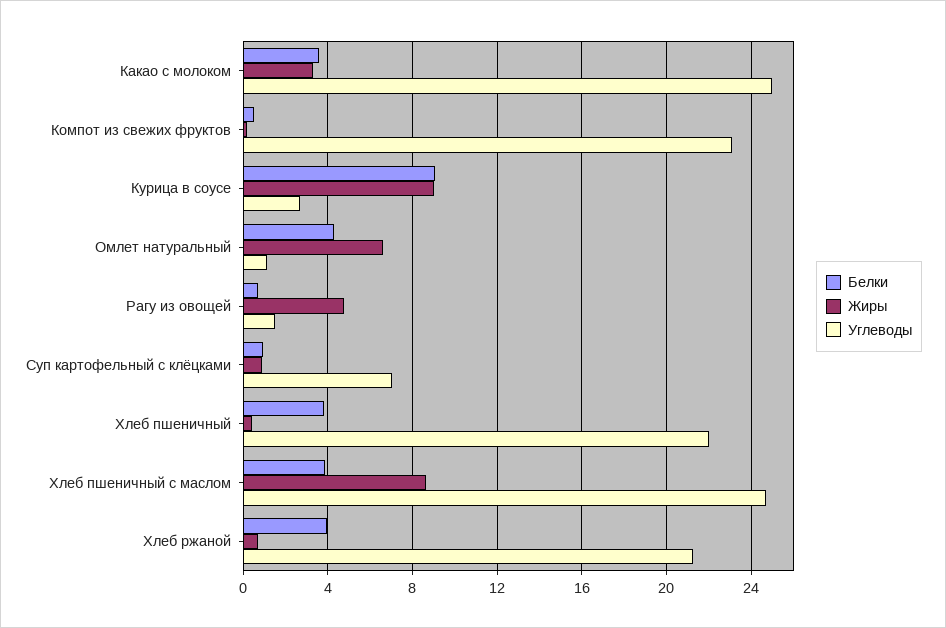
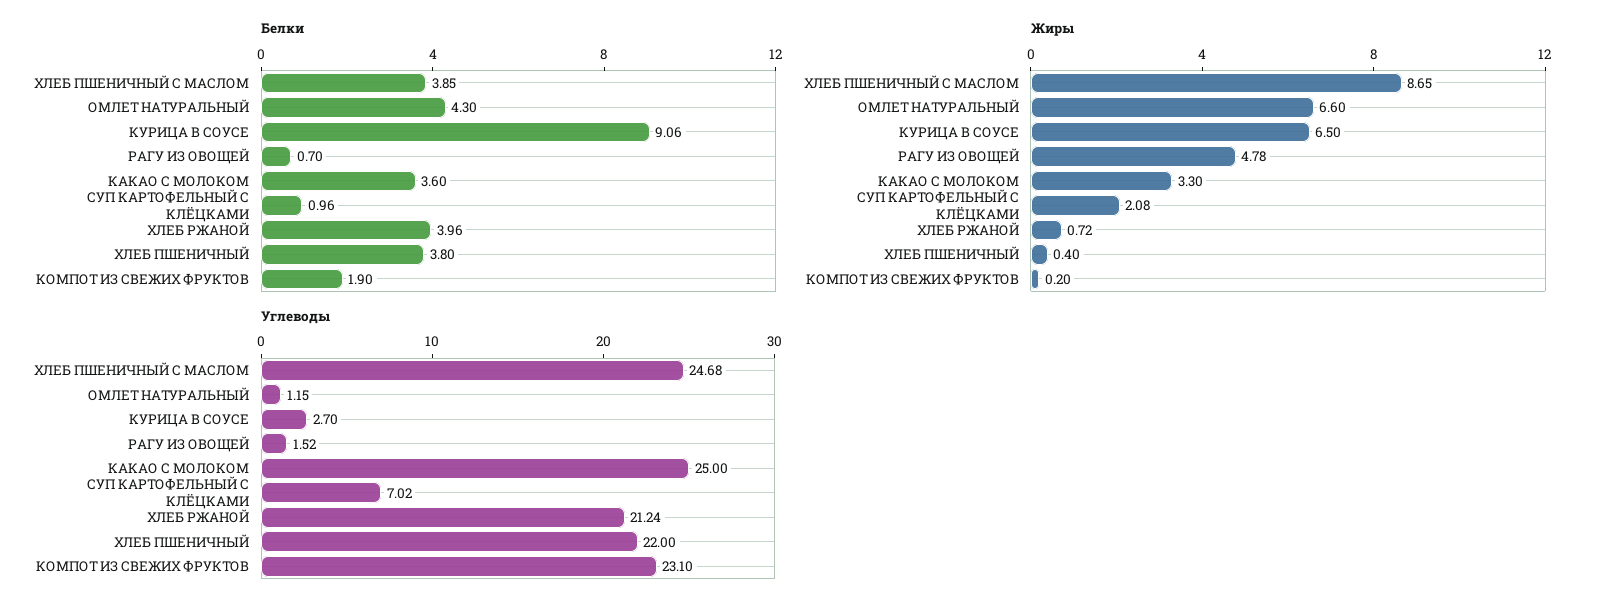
Белки, Компот из свежих фруктов: 0.5 -> 1.9
Жиры, Курица в соусе: 9 -> 6.5
Жиры, Суп картофельный с клёцками: 1 -> 2.08

